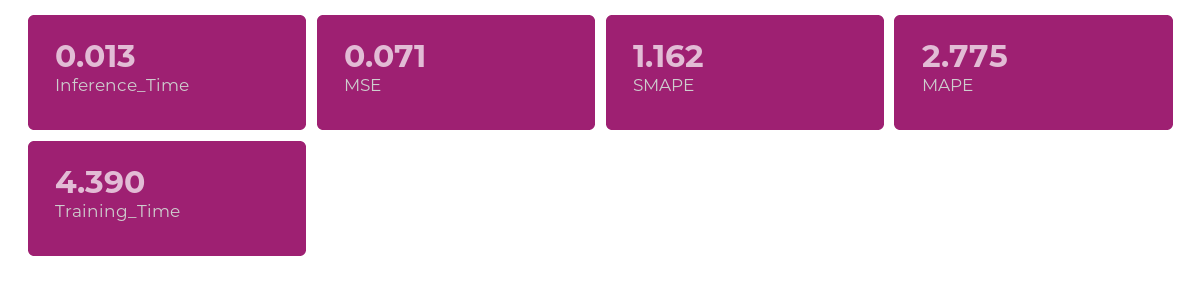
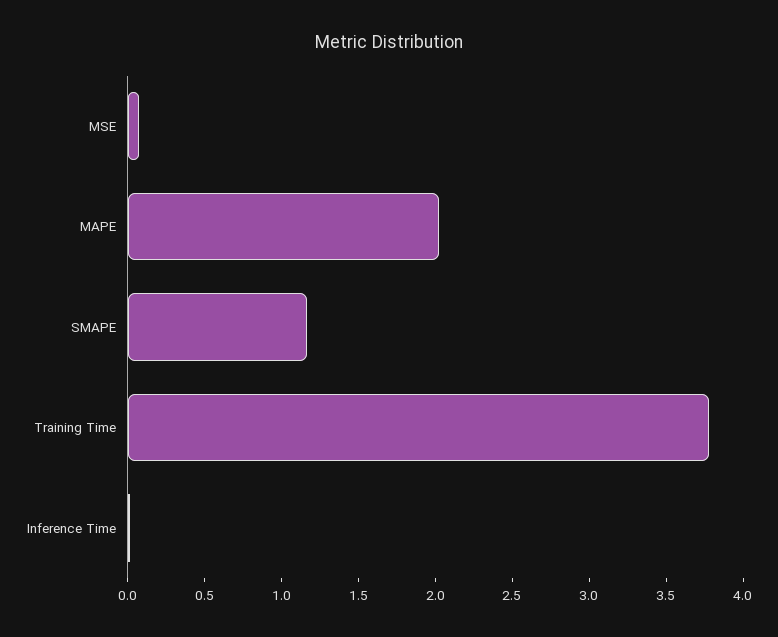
MAPE: 2.775 -> 2
Training_Time: 4.39 -> 3.8

